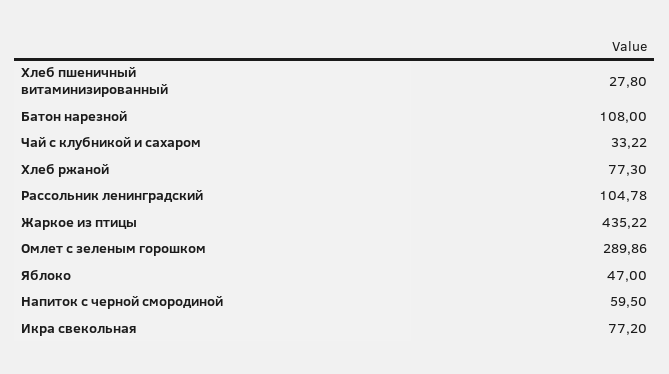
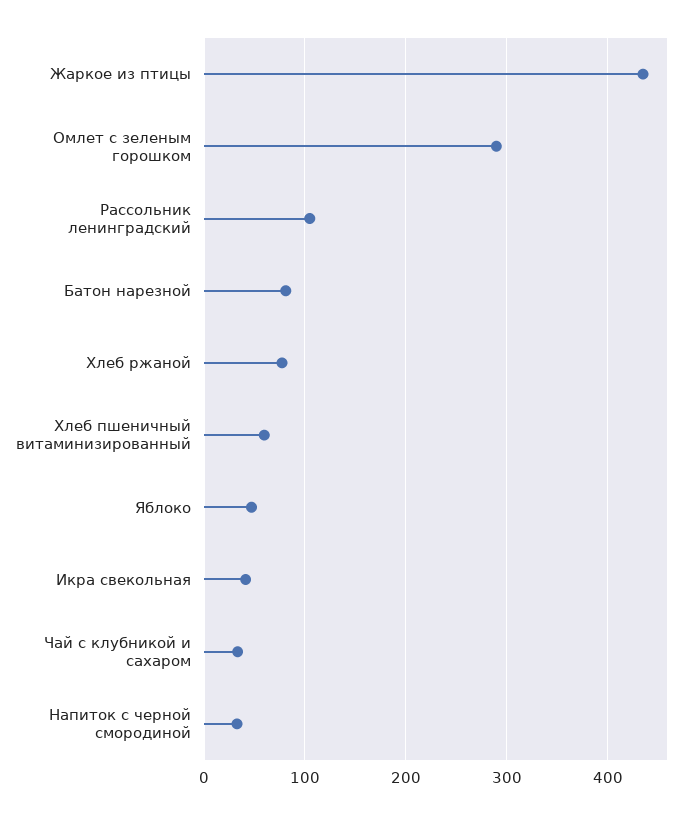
Хлеб пшеничный витаминизированный: 27.8 -> 60
Батон нарезной: 108 -> 80
Напиток с черной смородиной: 59.5 -> 30
Икра свекольная: 77.2 -> 40

